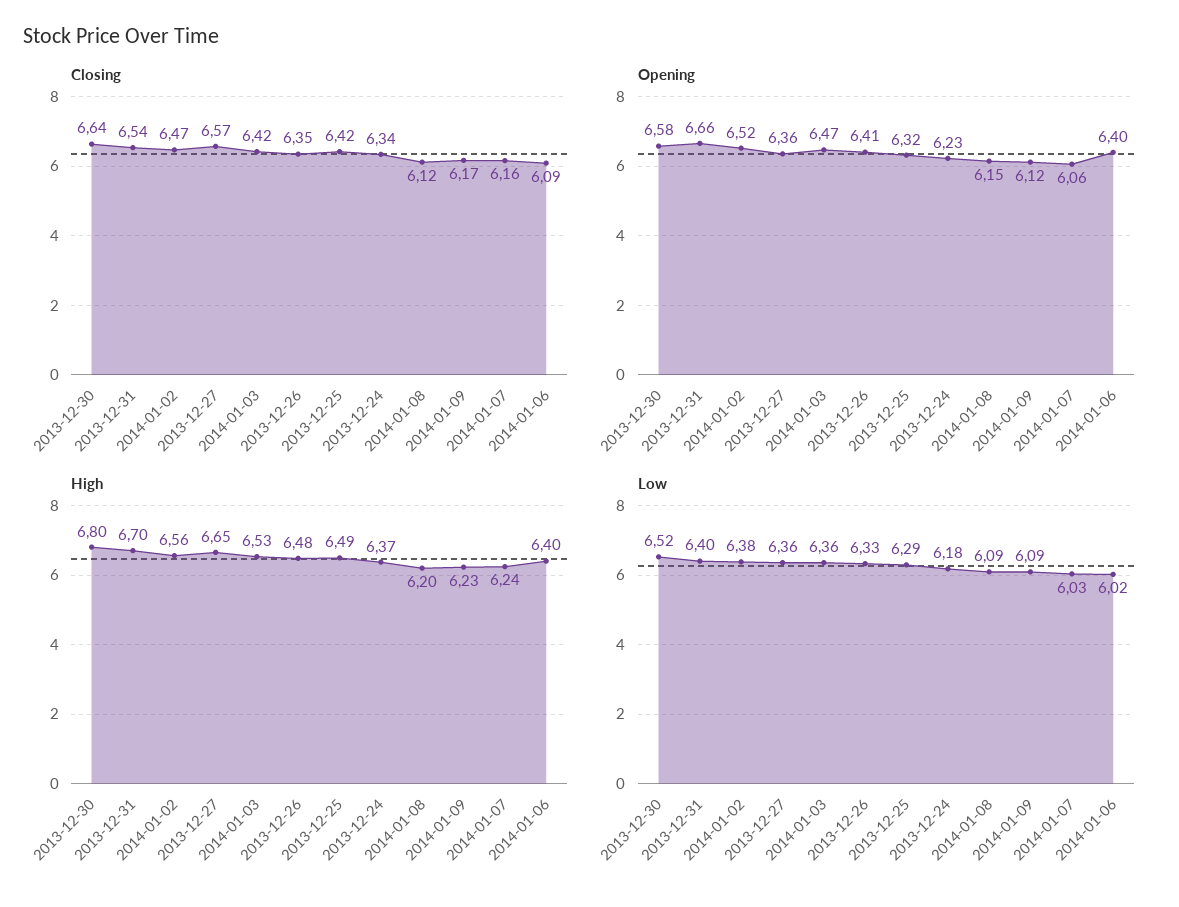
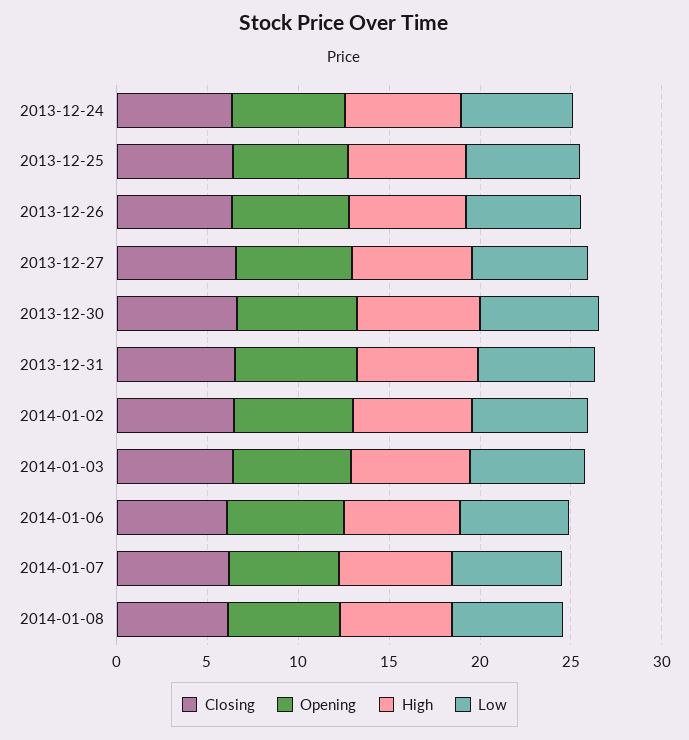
Closing, 2014-01-09: 6.17 -> none
Opening, 2014-01-09: 6.12 -> none
High, 2014-01-09: 6.23 -> none
Low, 2014-01-09: 6.09 -> none

